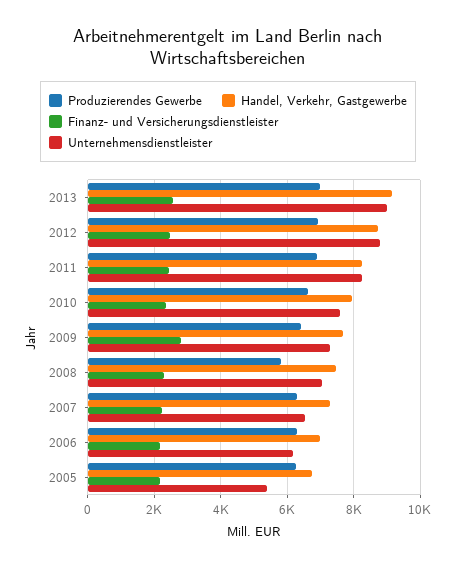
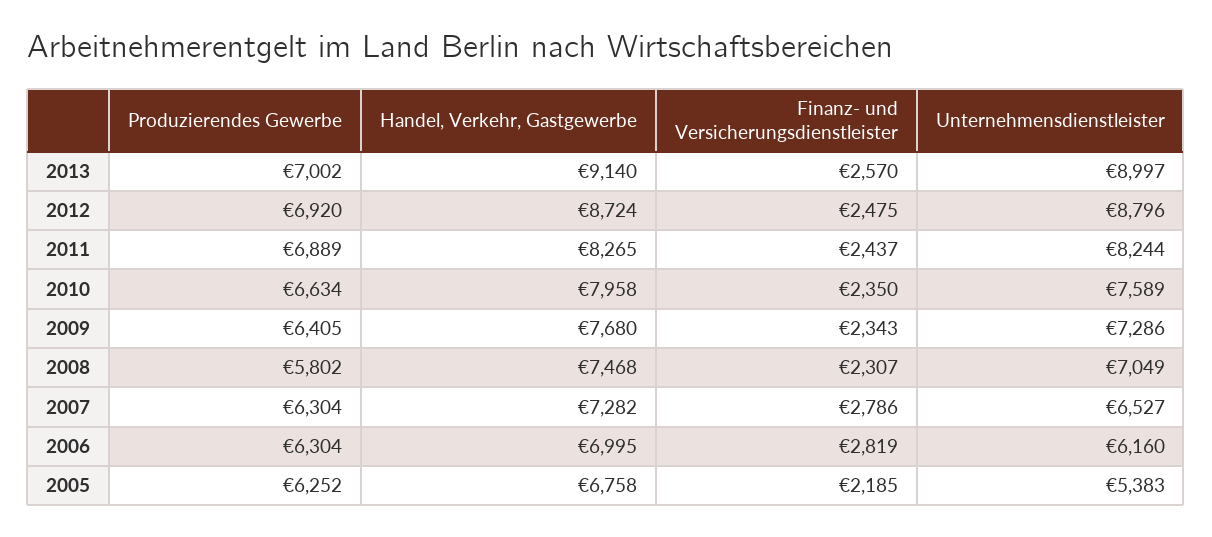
Finanz- und Versicherungsdienstleister, 2009: 2800 -> 2343
Finanz- und Versicherungsdienstleister, 2007: 2200 -> 2786
Finanz- und Versicherungsdienstleister, 2006: 2200 -> 2819

